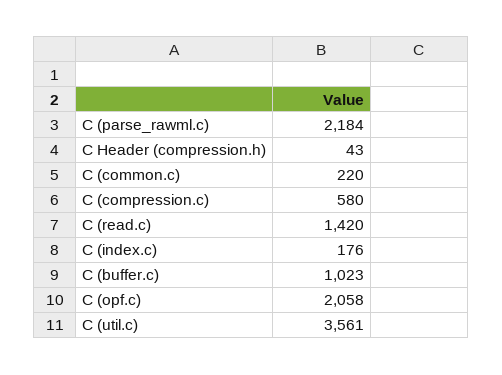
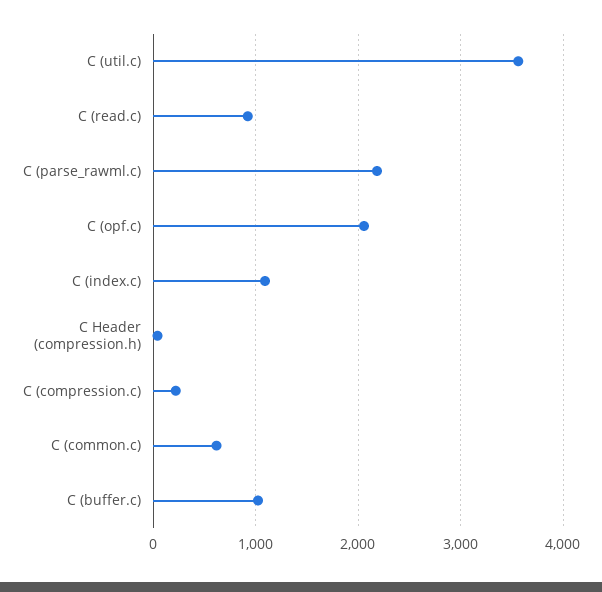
C (common.c): 220 -> 600
C (compression.c): 580 -> 200
C (read.c): 1420 -> 900
C (index.c): 176 -> 1100

